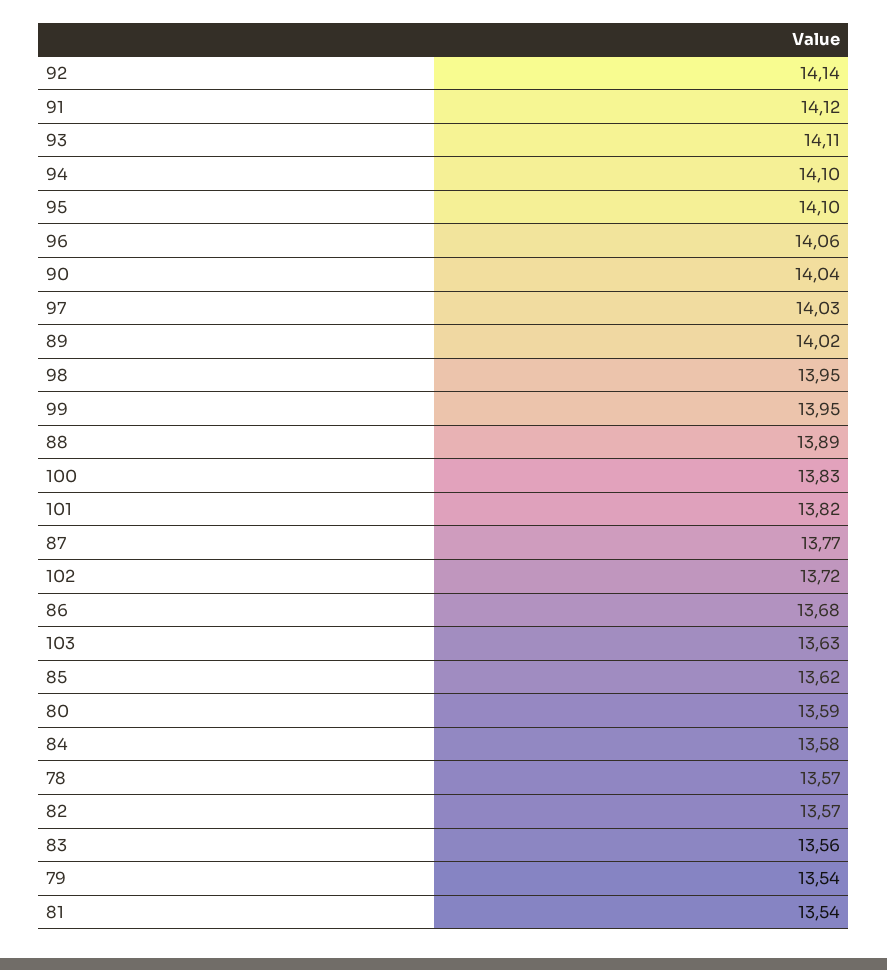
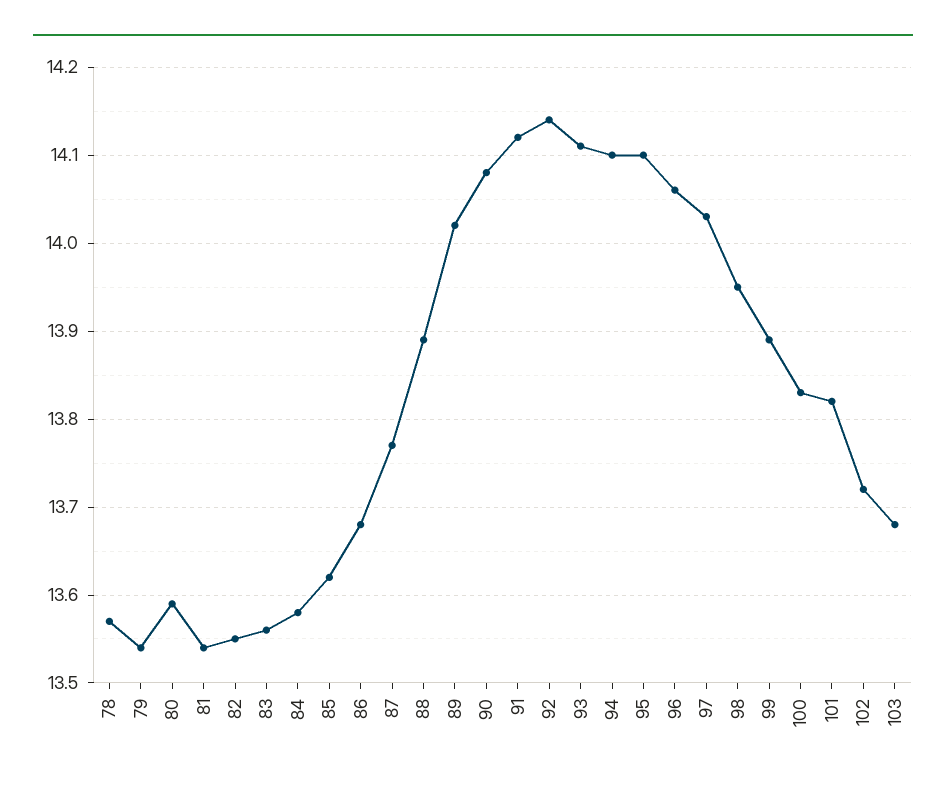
90: 14.04 -> 14.08
99: 13.95 -> 13.89
103: 13.63 -> 13.68
82: 13.57 -> 13.55

